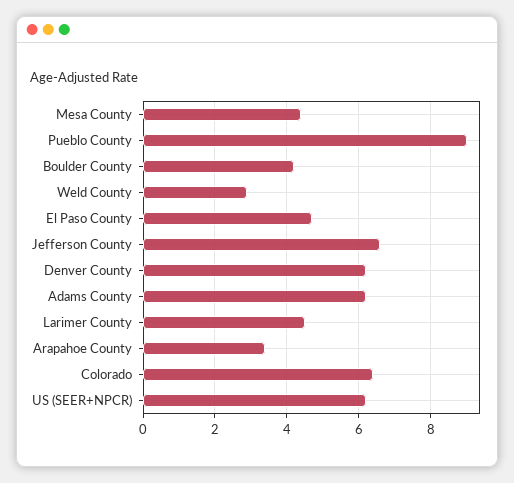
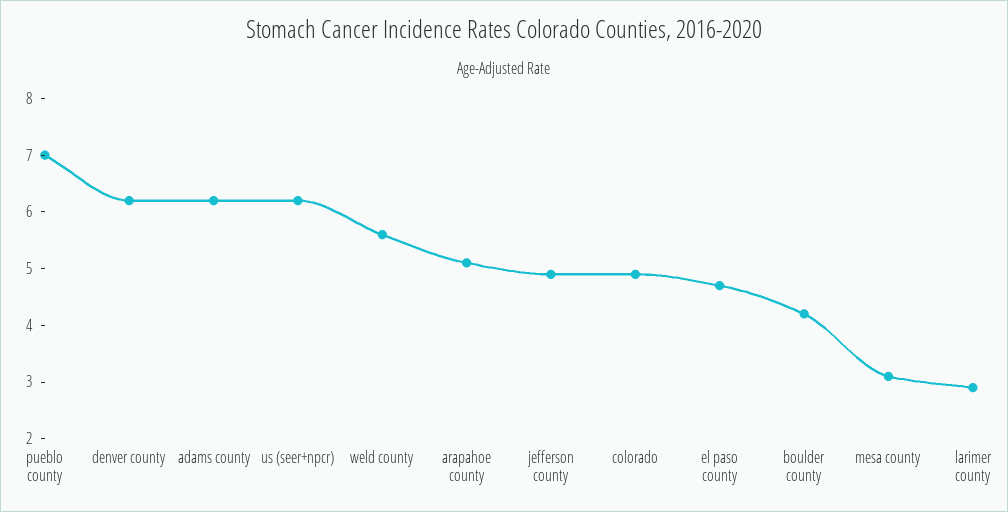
Mesa County: 4.5 -> 3
Pueblo County: 9 -> 7
Weld County: 3 -> 5.5
Jefferson County: 6.5 -> 5
Larimer County: 4.5 -> 3
Arapahoe County: 3.5 -> 5
Colorado: 6.5 -> 5

